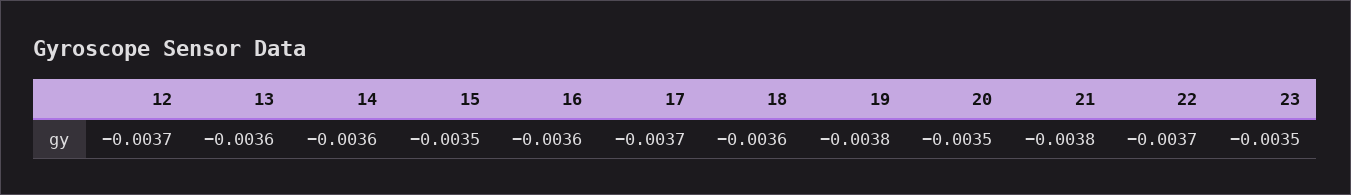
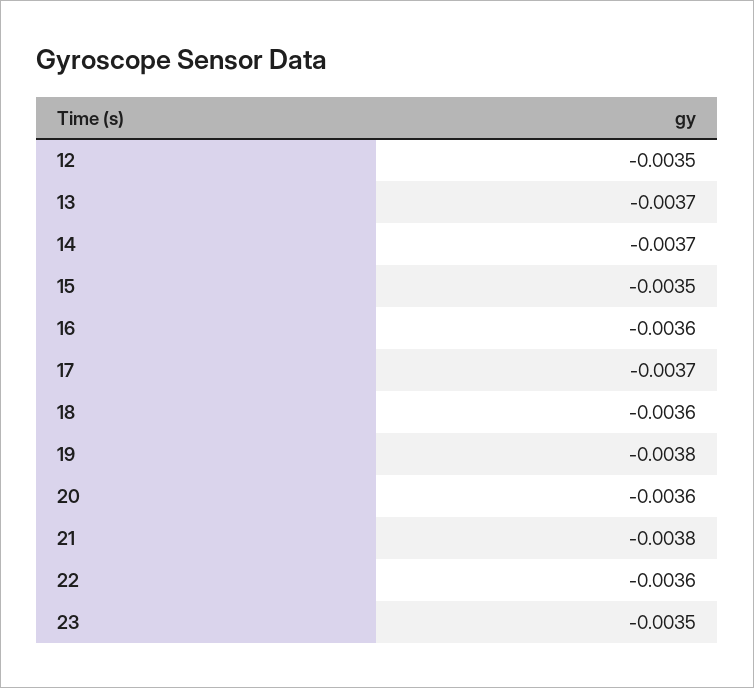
12: -0.0037 -> -0.0035
13: -0.0036 -> -0.0037
14: -0.0036 -> -0.0037
20: -0.0035 -> -0.0036
22: -0.0037 -> -0.0036

